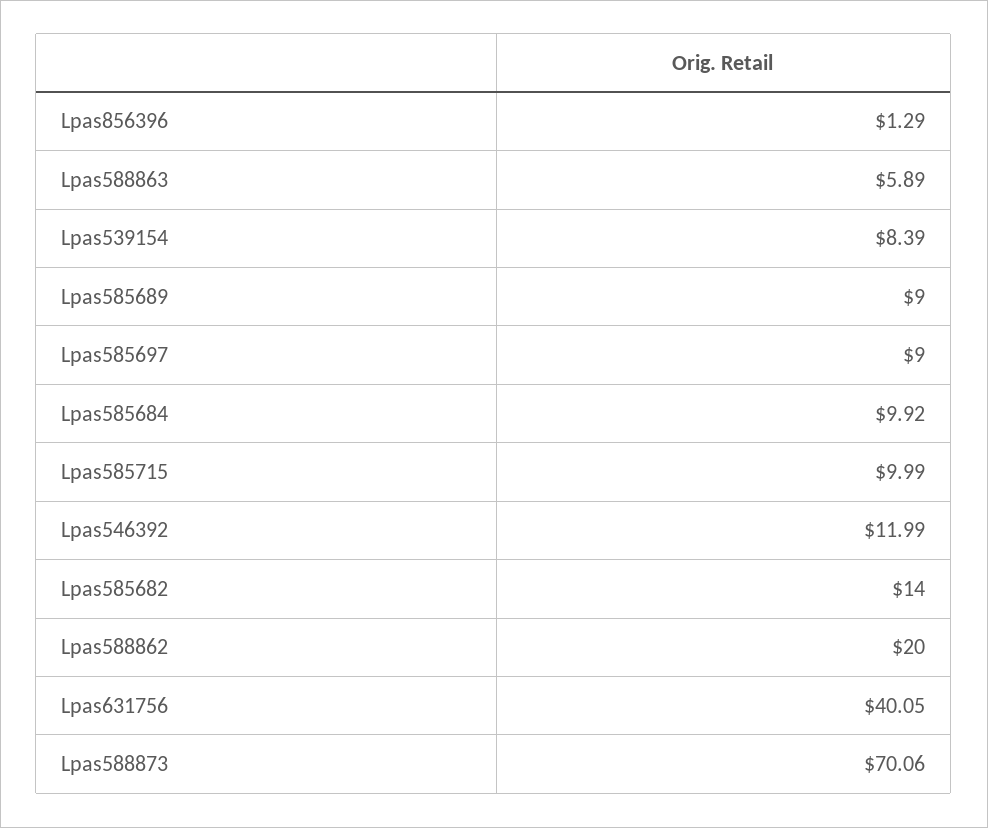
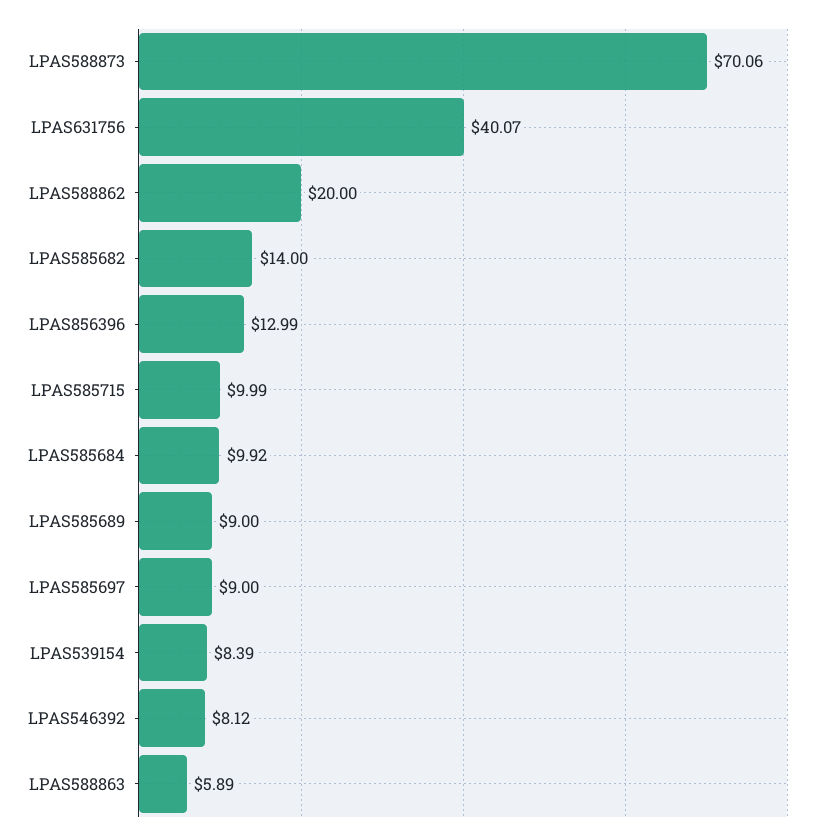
Lpas856396: 1.29 -> 12.99
Lpas546392: 11.99 -> 8.12
Lpas631756: 40.05 -> 40.07

